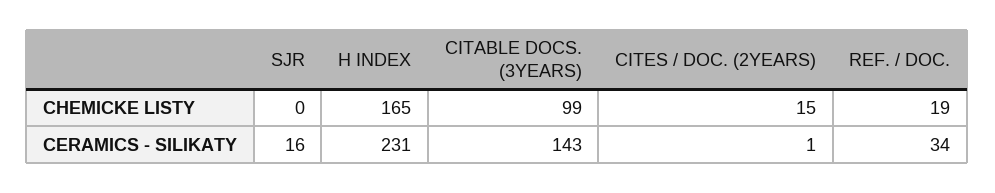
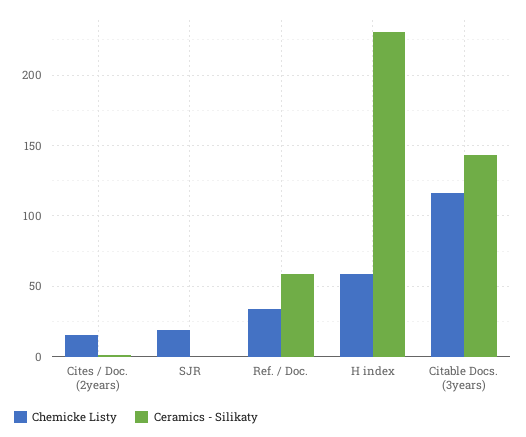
CHEMICKE LISTY, SJR: 0 -> 20
CHEMICKE LISTY, H INDEX: 165 -> 60
CHEMICKE LISTY, CITABLE DOCS. (3YEARS): 99 -> 115
CHEMICKE LISTY, REF. / DOC.: 19 -> 35
CERAMICS - SILIKATY, SJR: 16 -> 0
CERAMICS - SILIKATY, REF. / DOC.: 34 -> 60

